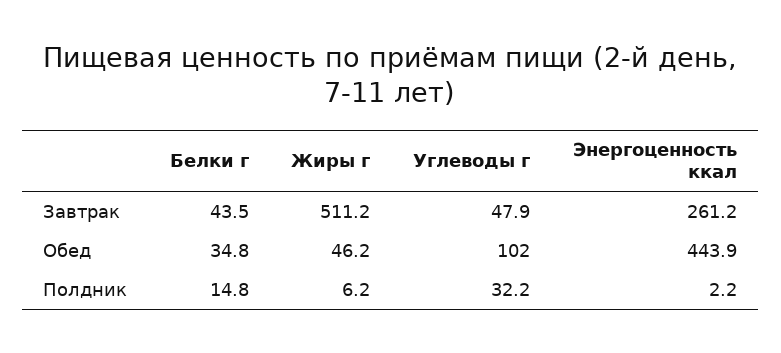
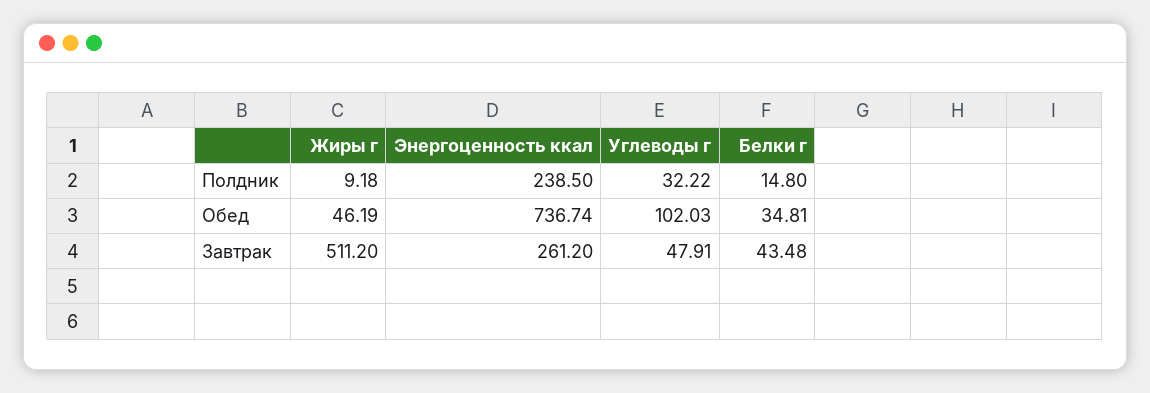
Энергоценность ккал, Обед: 443.9 -> 736.74
Жиры г, Полдник: 6.2 -> 9.18
Энергоценность ккал, Полдник: 2.2 -> 238.5

